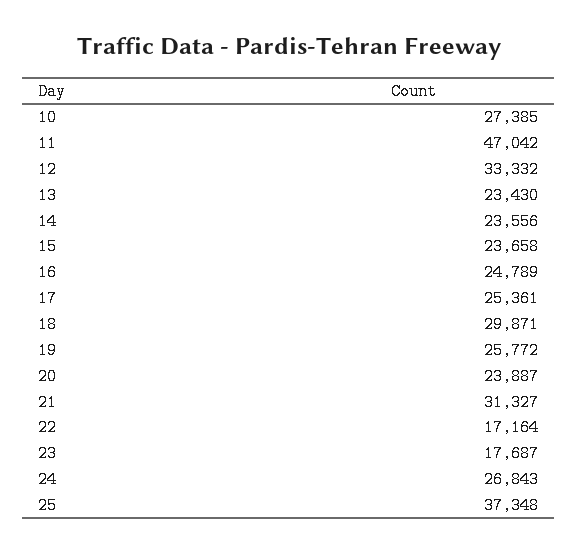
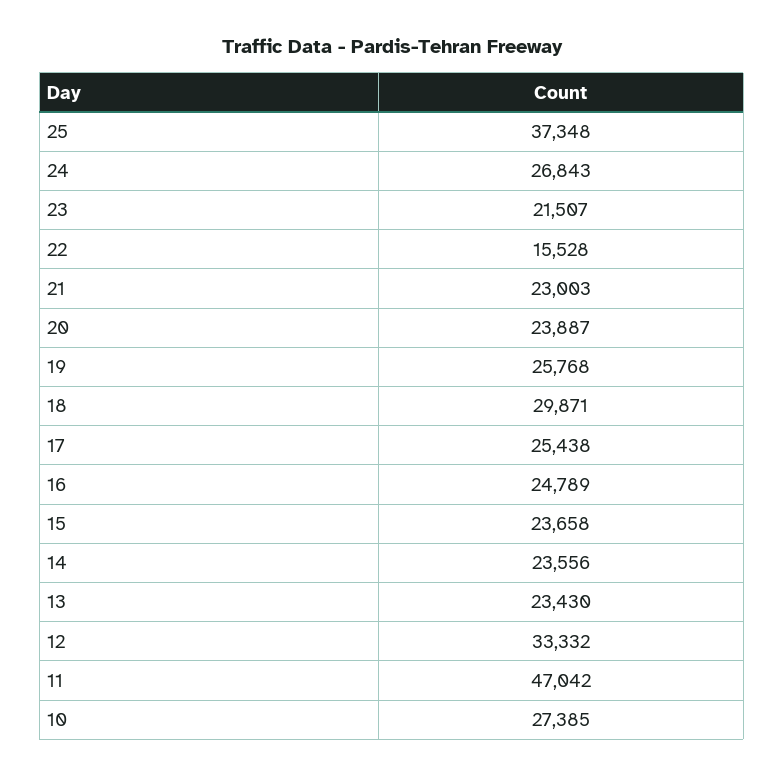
17: 25361 -> 25438
19: 25772 -> 25768
21: 31327 -> 23003
22: 17164 -> 15528
23: 17687 -> 21507

